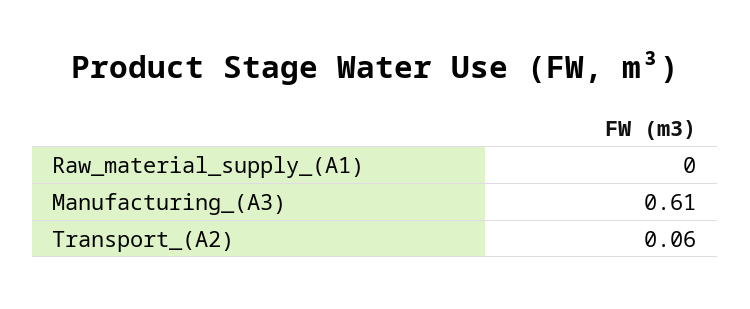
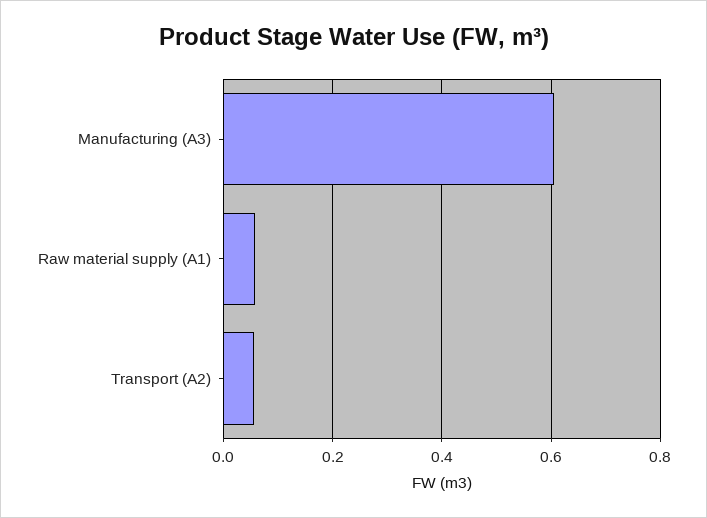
Raw_material_supply_(A1): 0 -> 0.06

